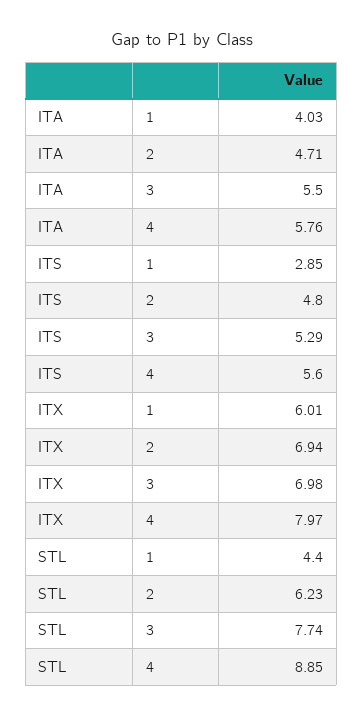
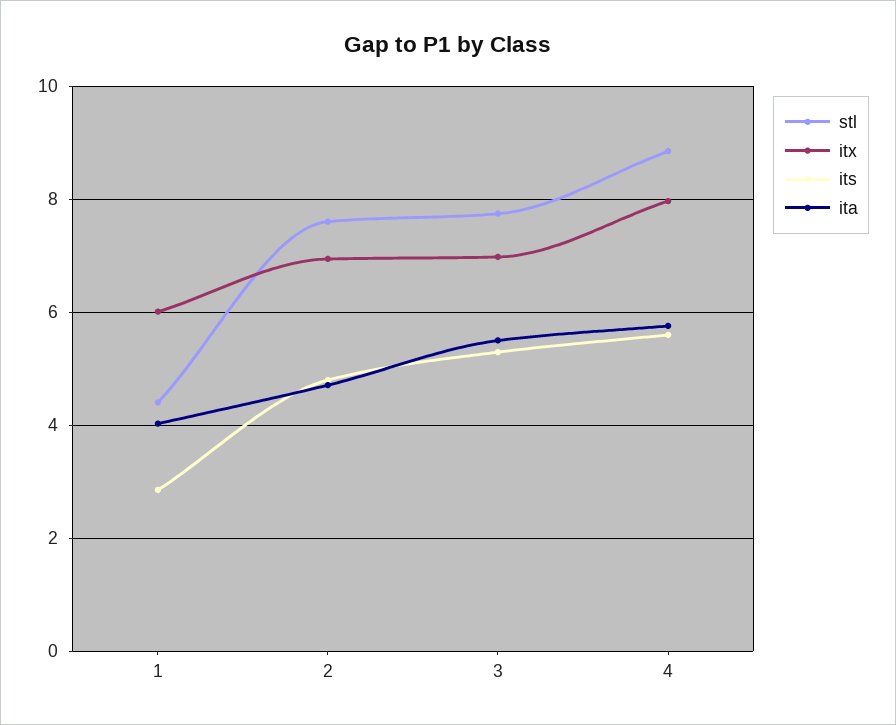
STL, 2: 6.23 -> 7.6

